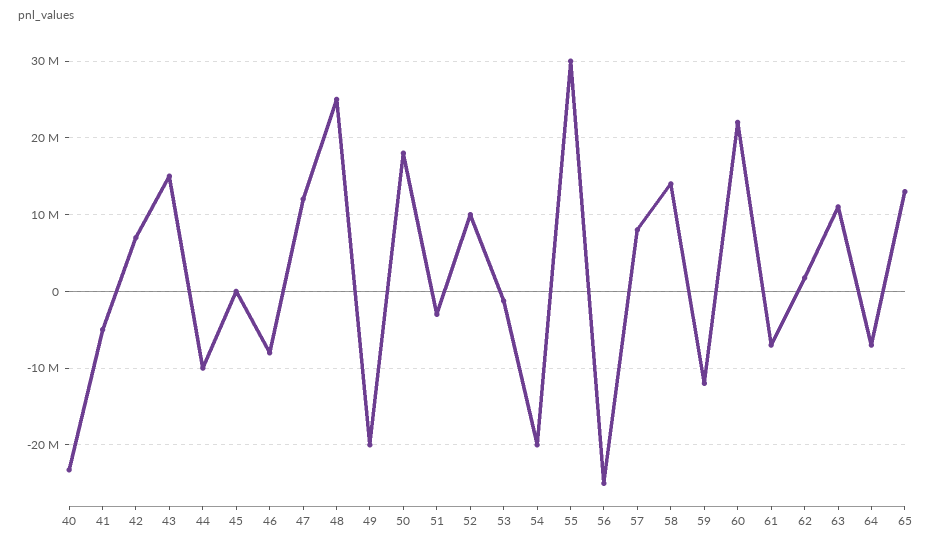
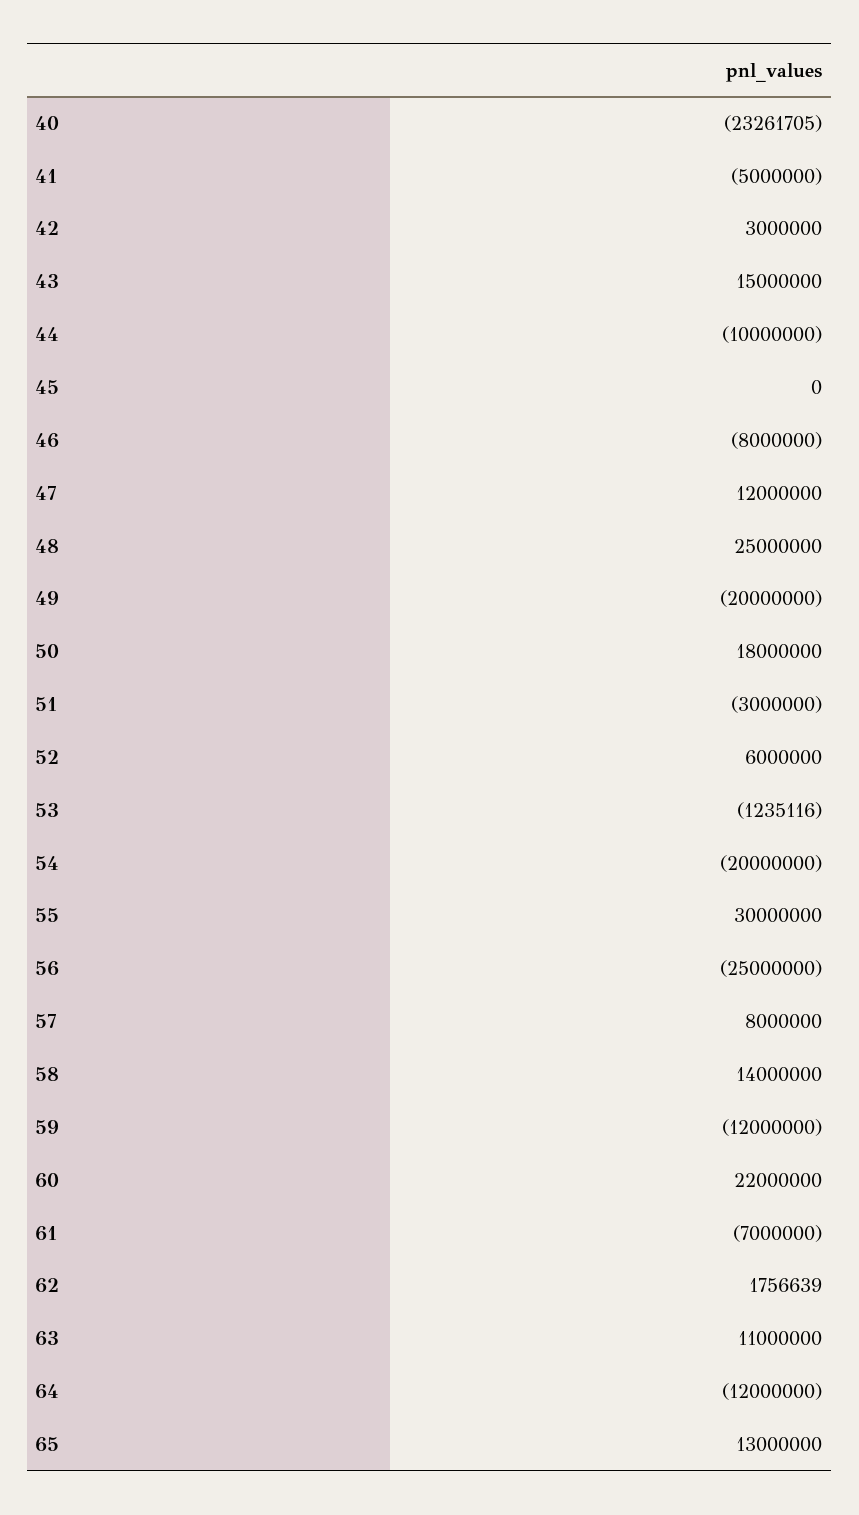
42: 7000000 -> 3000000
52: 10000000 -> 6000000
64: -7000000 -> -12000000

